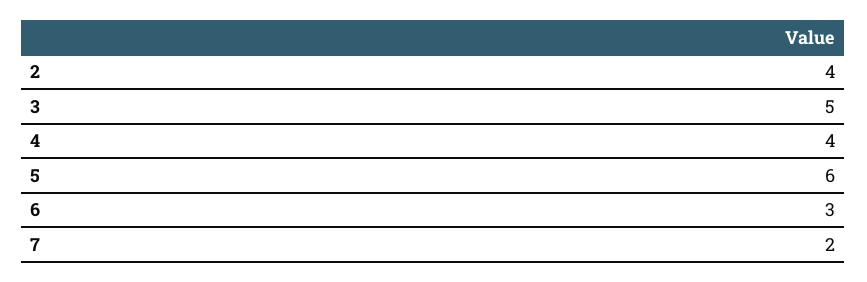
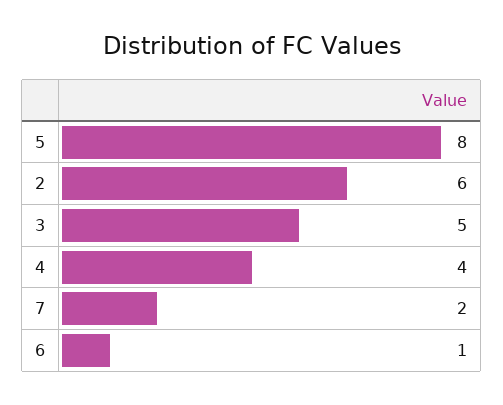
2: 4 -> 6
5: 6 -> 8
6: 3 -> 1

